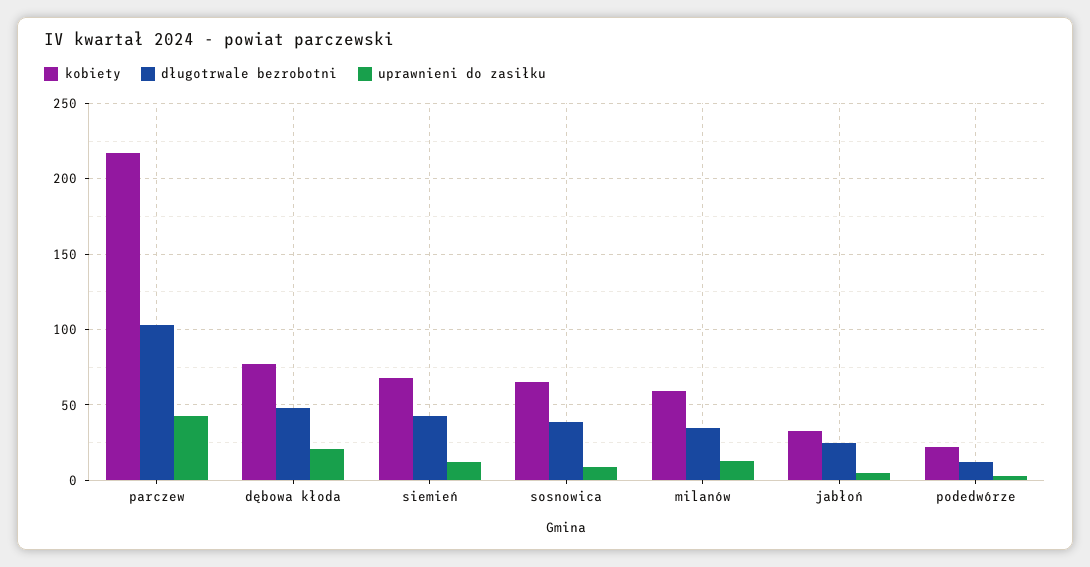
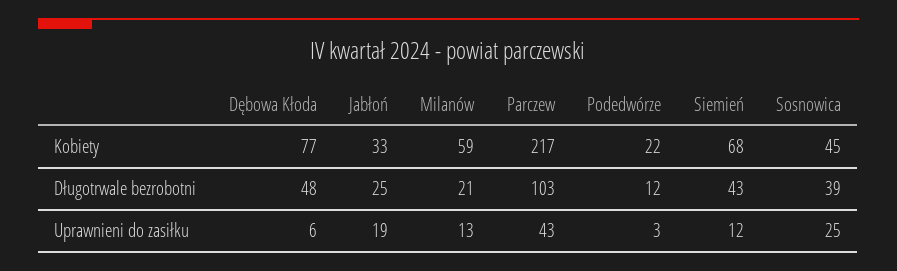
uprawnieni do zasiłku, dębowa kłoda: 20 -> 6
kobiety, sosnowica: 65 -> 45
uprawnieni do zasiłku, sosnowica: 10 -> 25
długotrwale bezrobotni, milanów: 35 -> 21
uprawnieni do zasiłku, jabłoń: 5 -> 19

